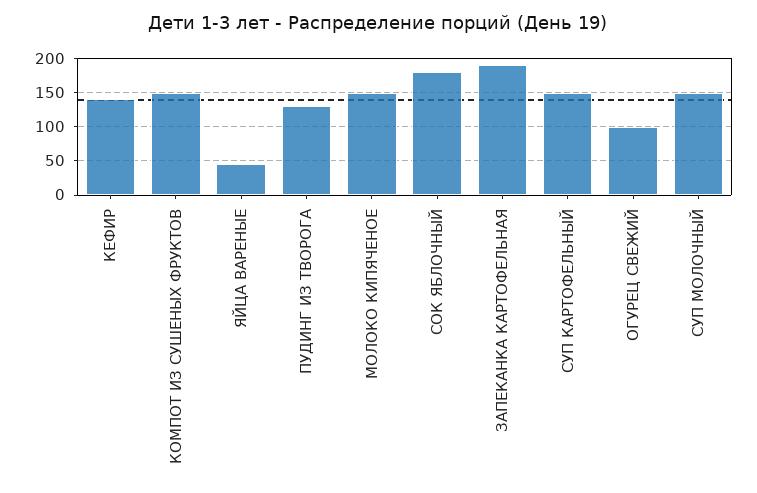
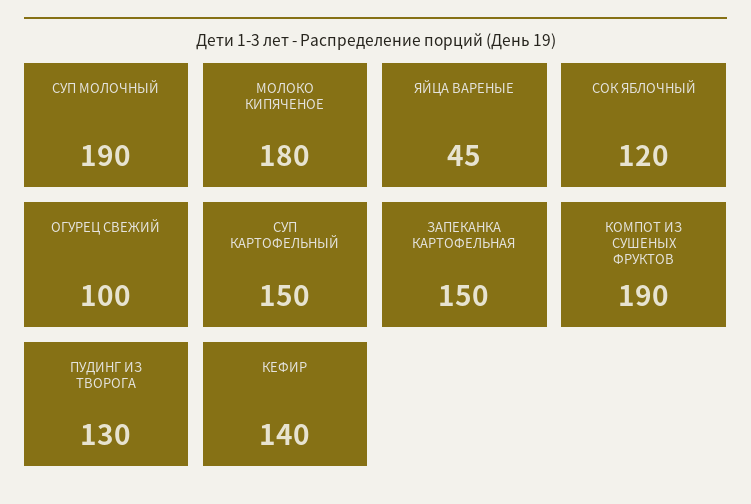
КОМПОТ ИЗ СУШЕНЫХ ФРУКТОВ: 150 -> 190
МОЛОКО КИПЯЧЕНОЕ: 150 -> 180
СОК ЯБЛОЧНЫЙ: 180 -> 120
ЗАПЕКАНКА КАРТОФЕЛЬНАЯ: 190 -> 150
СУП МОЛОЧНЫЙ: 150 -> 190

